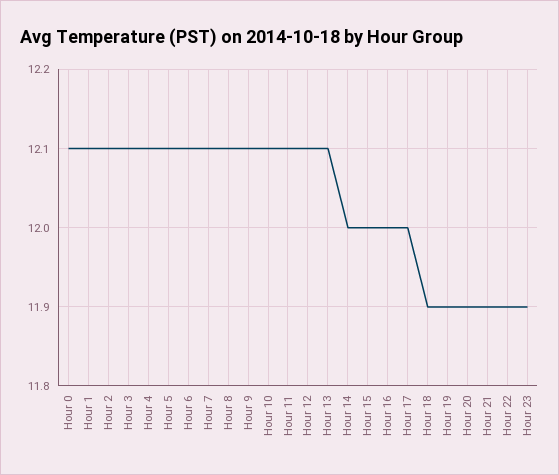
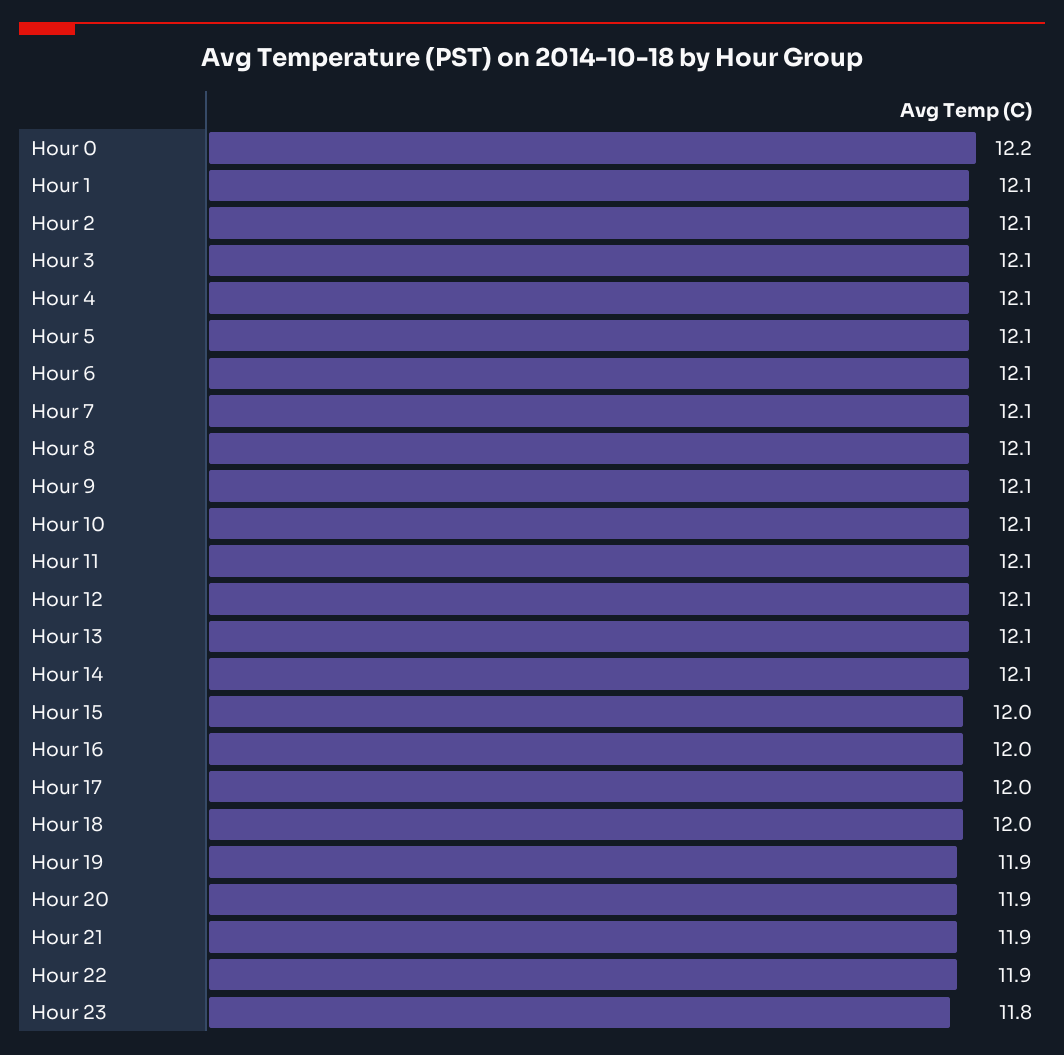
Hour 0: 12.1 -> 12.2
Hour 14: 12 -> 12.1
Hour 18: 11.9 -> 12
Hour 23: 11.9 -> 11.8

